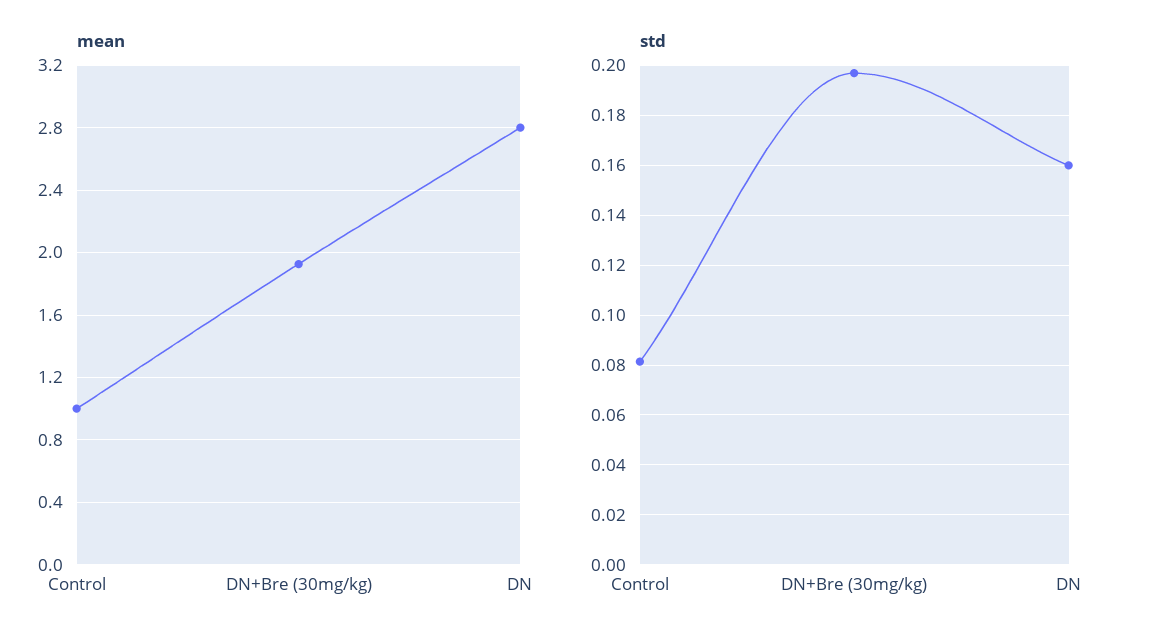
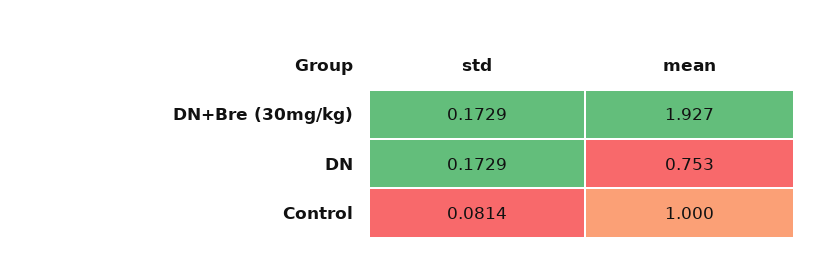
mean, DN: 2.8 -> 0.753
std, DN+Bre (30mg/kg): 0.1975 -> 0.1729
std, DN: 0.16 -> 0.1729

